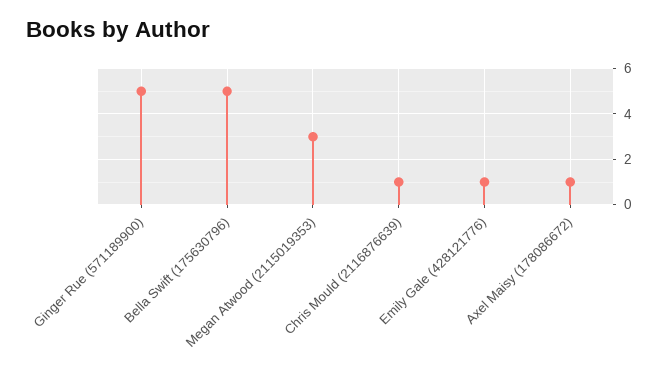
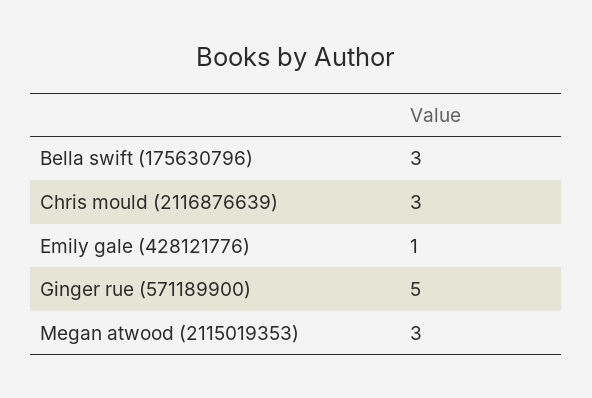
Bella Swift (175630796): 5 -> 3
Chris Mould (2116876639): 1 -> 3
Axel Maisy (178086672): 1 -> none

